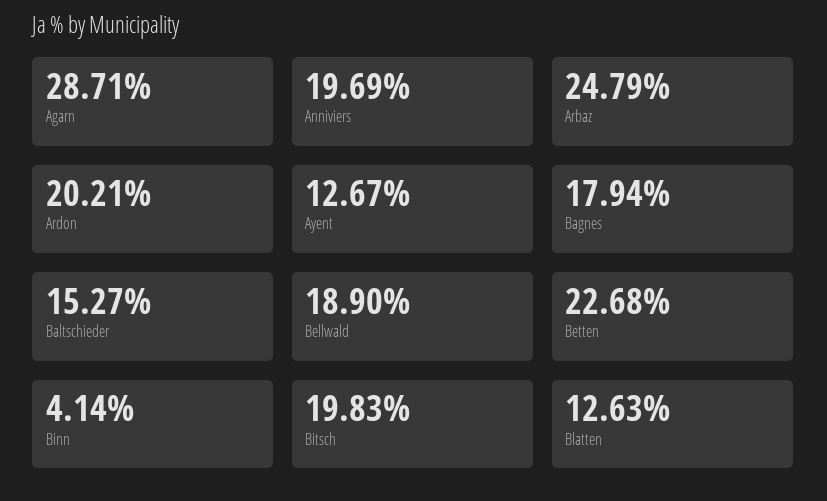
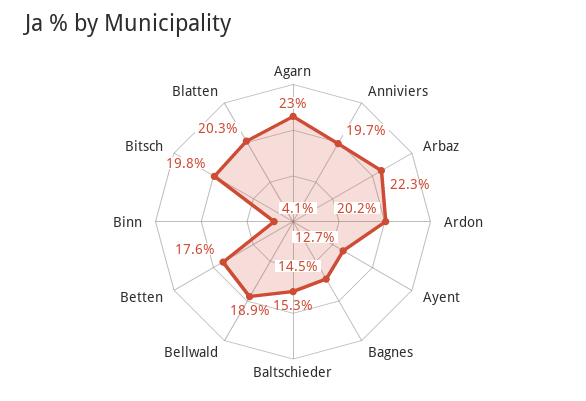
Agarn: 28.71 -> 23
Arbaz: 24.79 -> 22.3
Bagnes: 17.94 -> 14.5
Betten: 22.68 -> 17.6
Blatten: 12.63 -> 20.3

